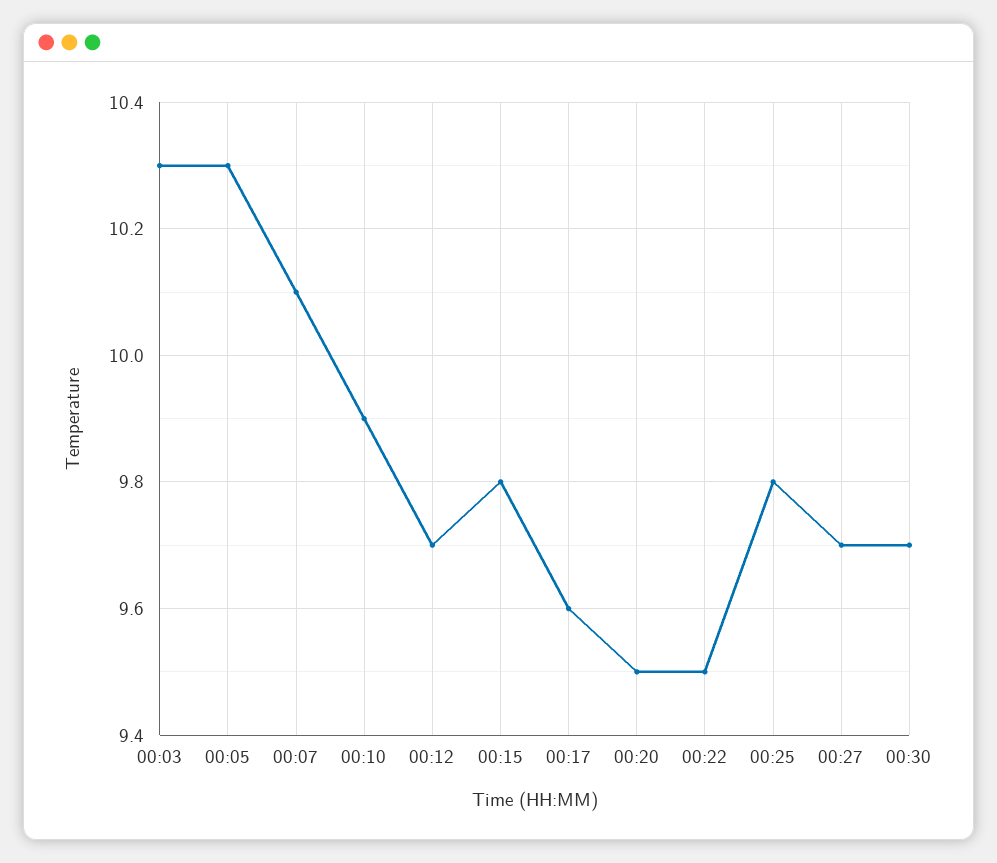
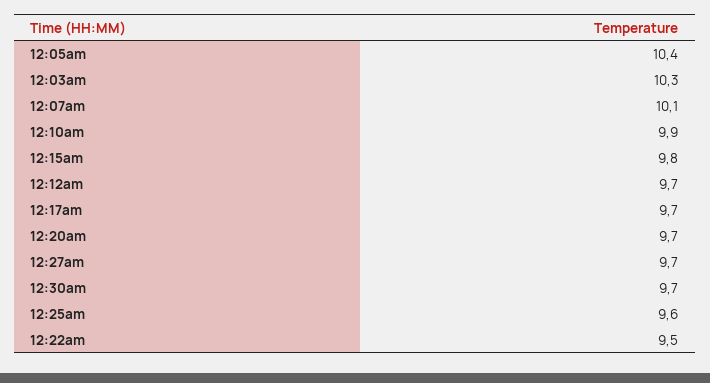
00:05: 10.3 -> 10.4
00:17: 9.6 -> 9.7
00:20: 9.5 -> 9.7
00:25: 9.8 -> 9.6

